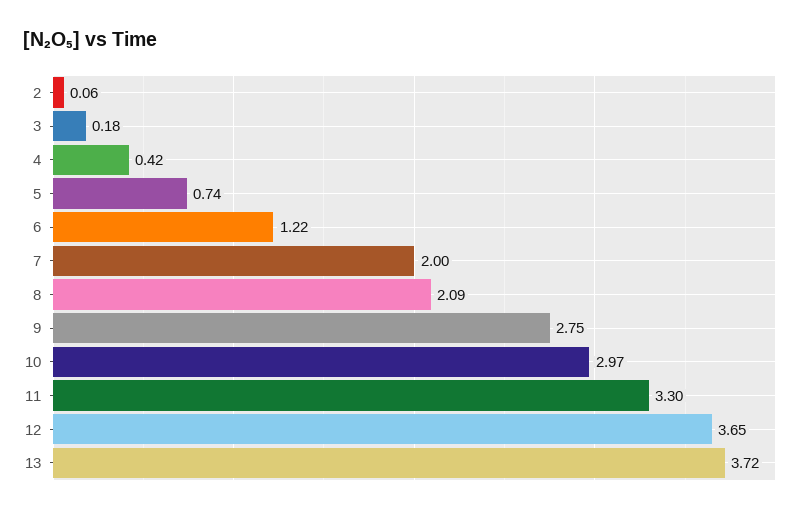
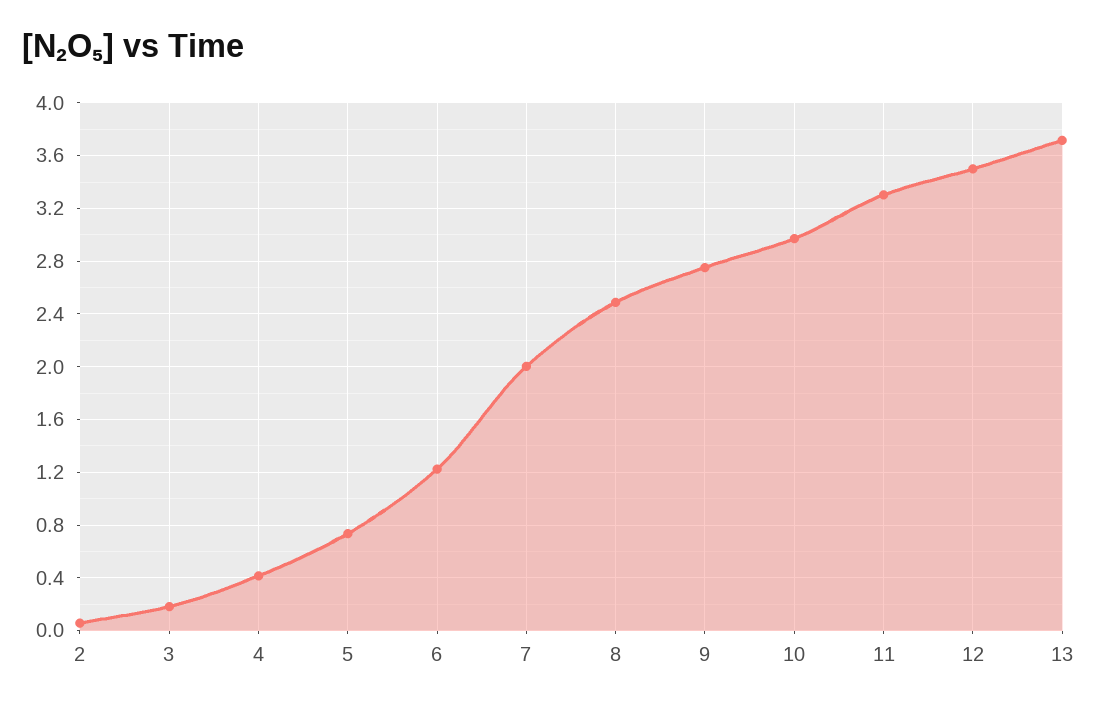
8: 2.09 -> 2.5
12: 3.65 -> 3.5

